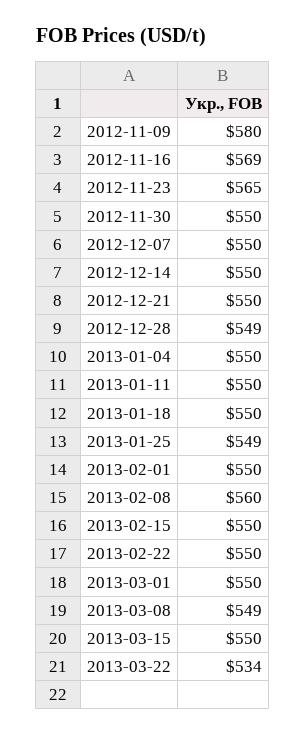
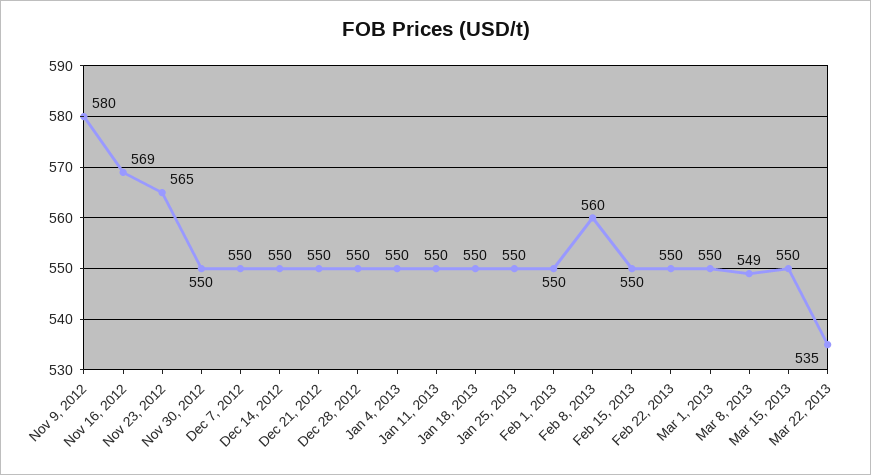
2012-12-28: 549 -> 550
2013-01-25: 549 -> 550
2013-03-22: 534 -> 535

